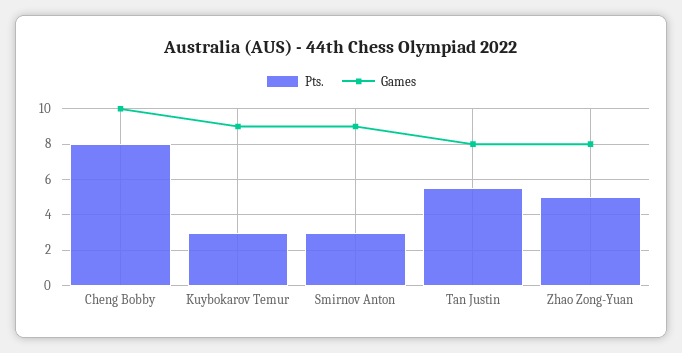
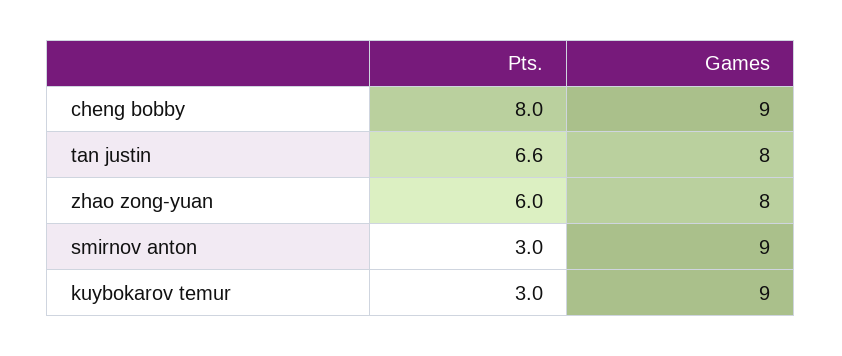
Games, Cheng Bobby: 10 -> 9
Pts., Tan Justin: 5.5 -> 6.6
Pts., Zhao Zong-Yuan: 5 -> 6

